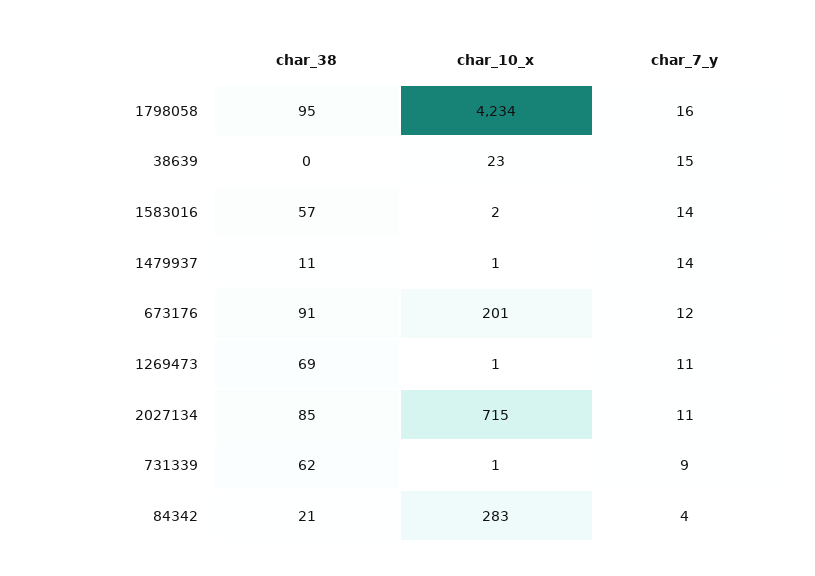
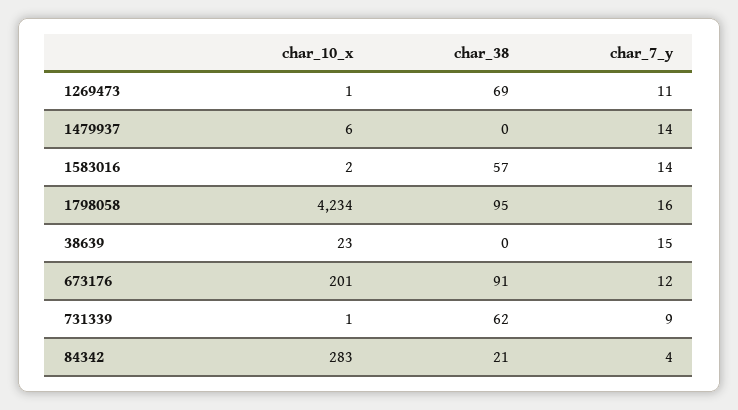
char_38, 1479937: 11 -> 0
char_10_x, 1479937: 1 -> 6
char_38, 2027134: 85 -> none
char_10_x, 2027134: 715 -> none
char_7_y, 2027134: 11 -> none

